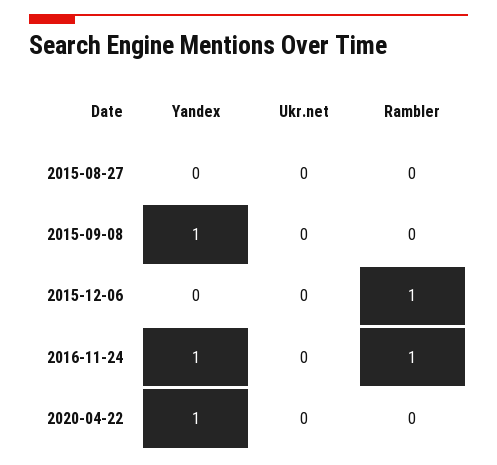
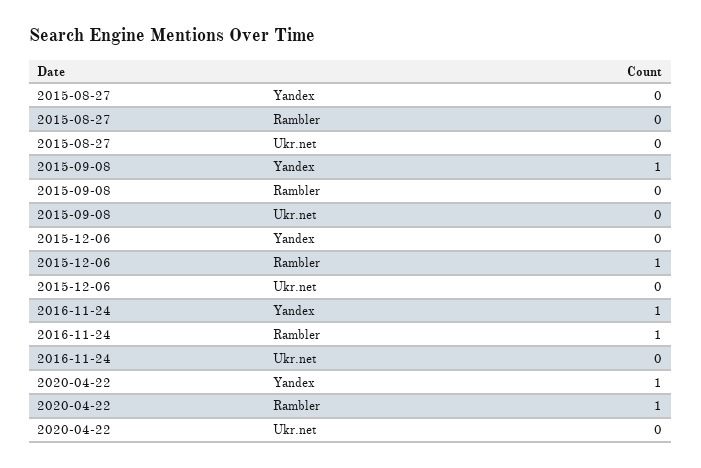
Rambler, 2020-04-22: 0 -> 1

